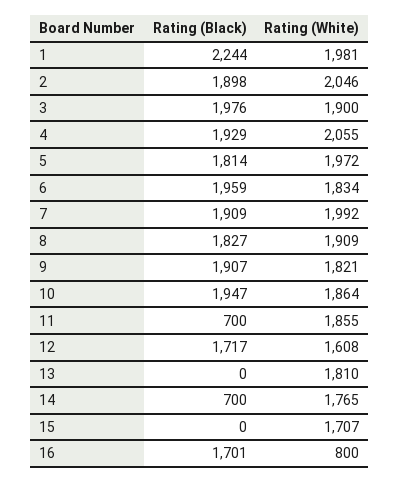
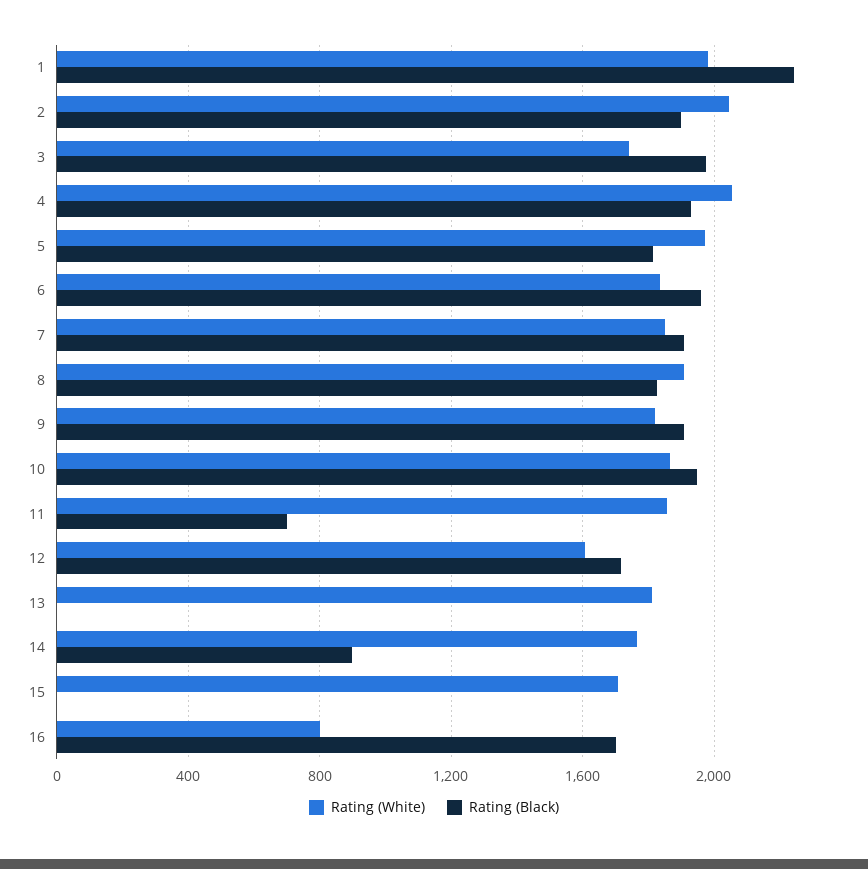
Rating (White), 3: 1900 -> 1750
Rating (White), 7: 1992 -> 1850
Rating (Black), 14: 700 -> 900

